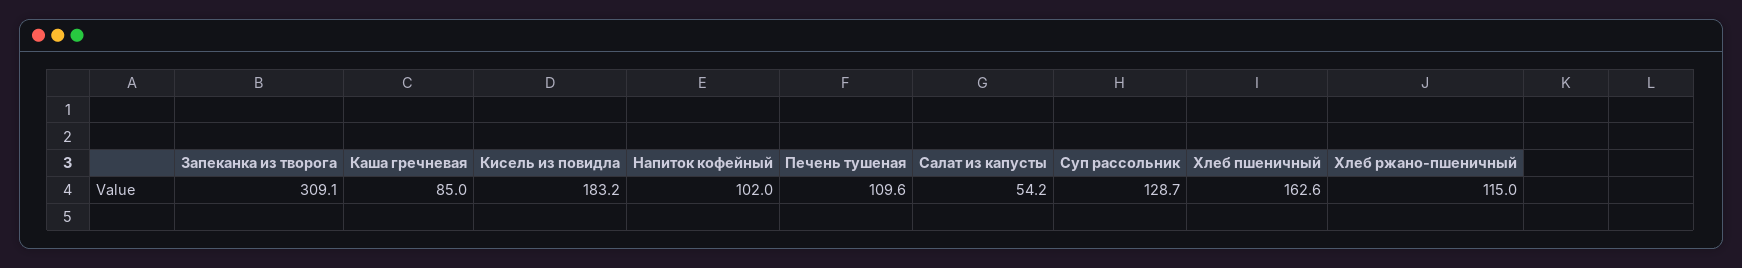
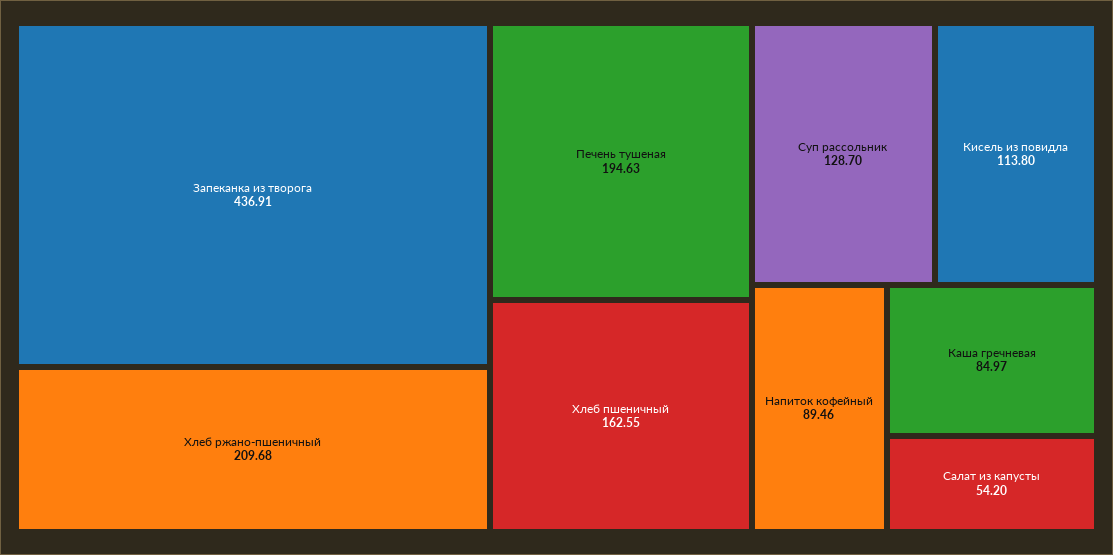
Запеканка из творога: 309.1 -> 436.91
Кисель из повидла: 183.2 -> 113.8
Напиток кофейный: 102 -> 89.46
Печень тушеная: 109.6 -> 194.63
Хлеб ржано-пшеничный: 115 -> 209.68

